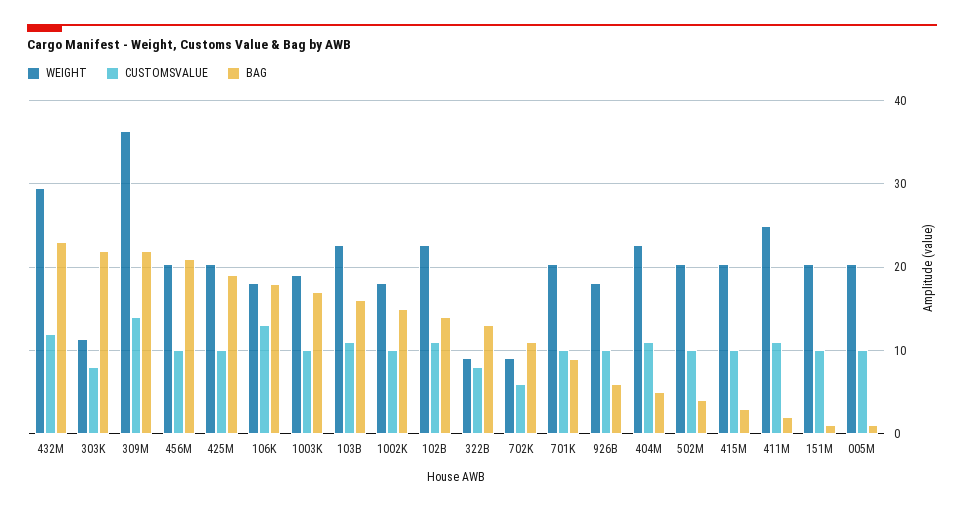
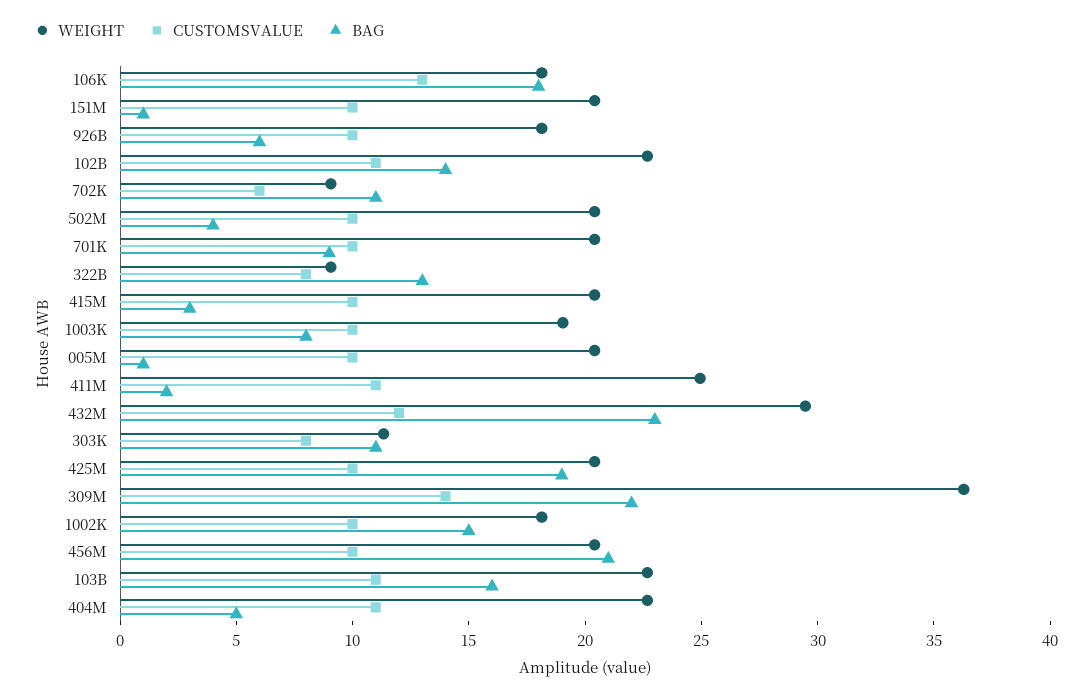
BAG, 303K: 22 -> 11
BAG, 1003K: 17 -> 8

